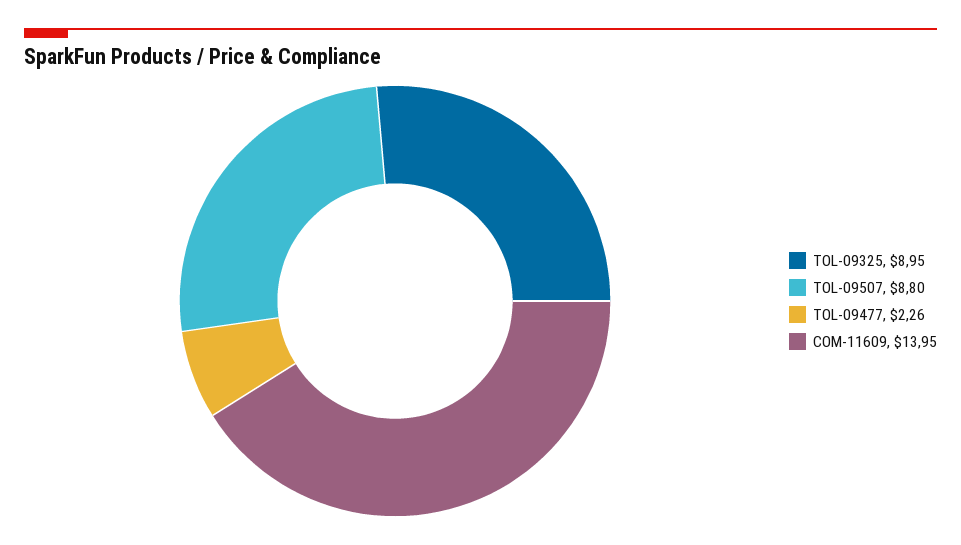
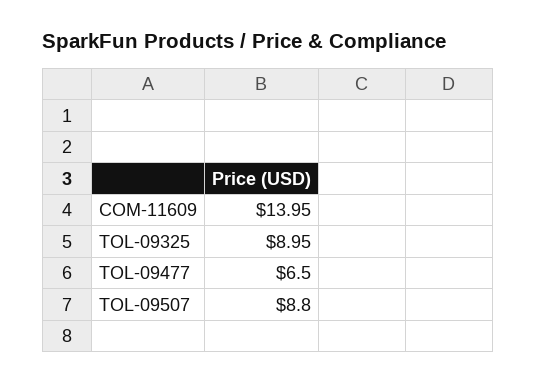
TOL-09477: 2.26 -> 6.5

